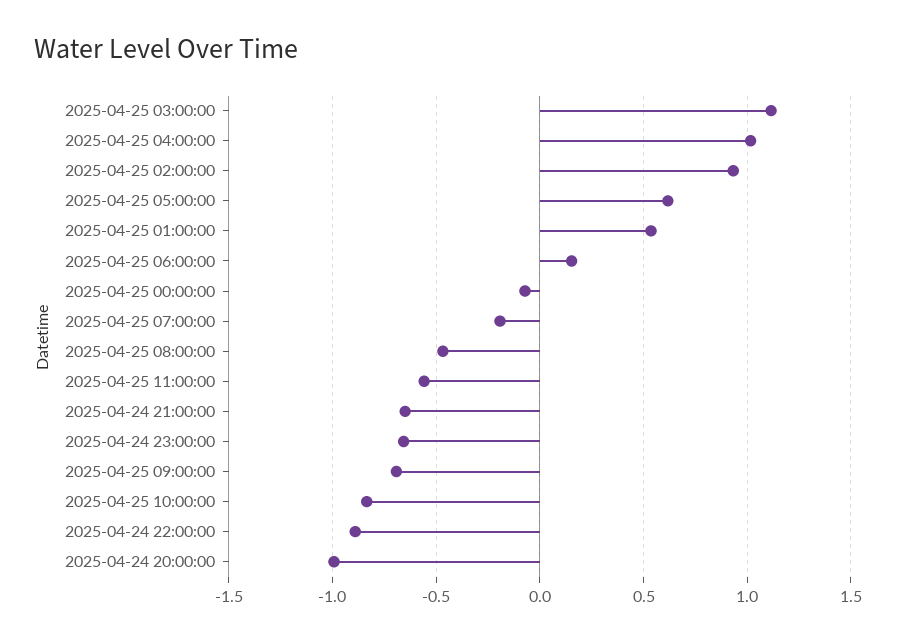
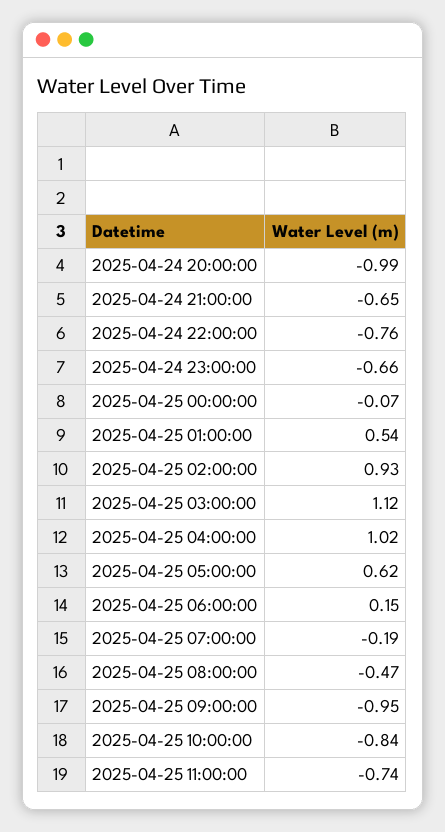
2025-04-25 11:00:00: -0.55 -> -0.74
2025-04-25 09:00:00: -0.7 -> -0.95
2025-04-24 22:00:00: -0.9 -> -0.76

